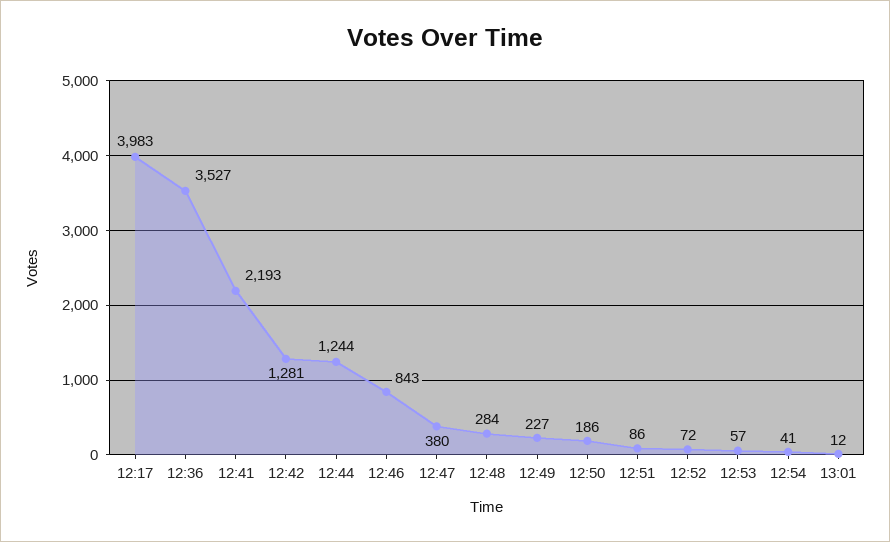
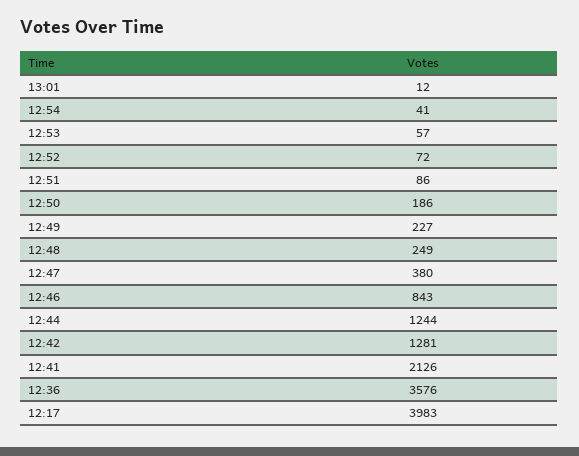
12:36: 3527 -> 3576
12:41: 2193 -> 2126
12:48: 284 -> 249

